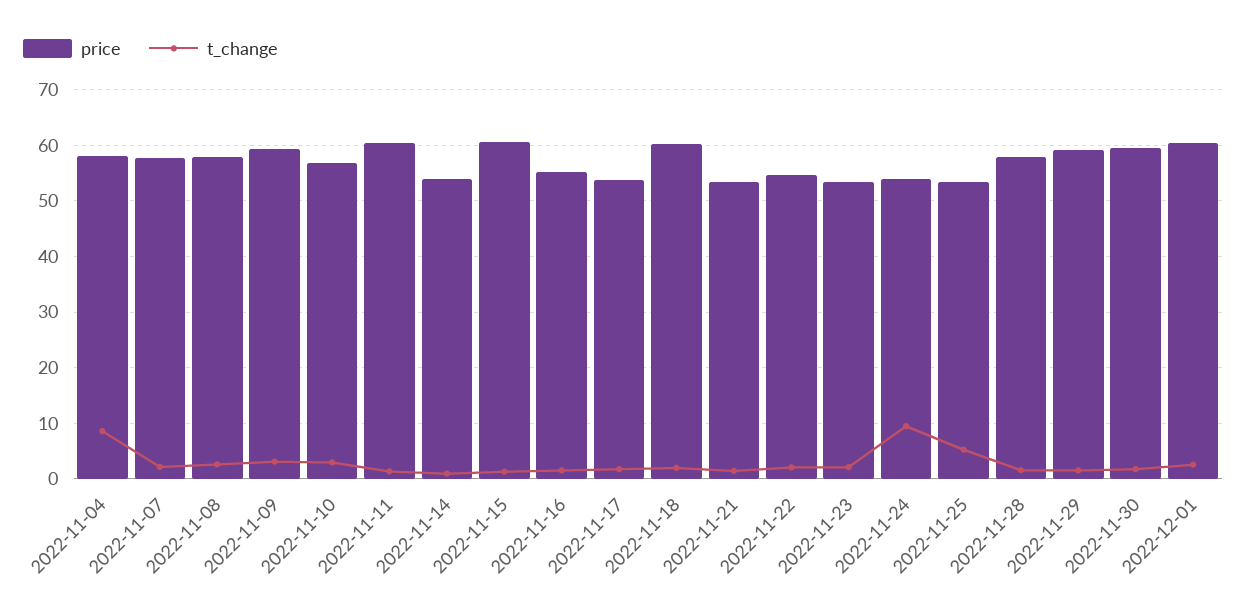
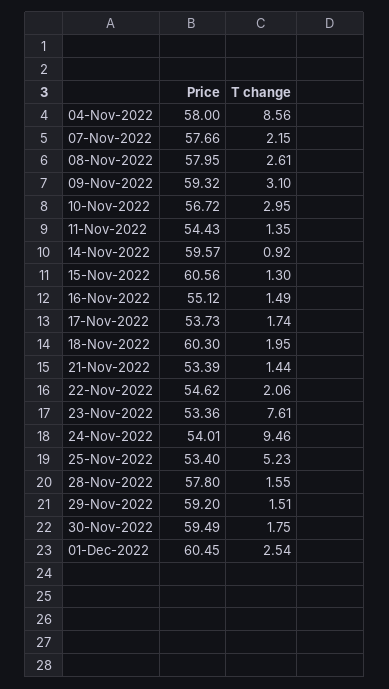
price, 2022-11-11: 60 -> 54.43
price, 2022-11-14: 54 -> 59.57
t_change, 2022-11-23: 2 -> 7.61

